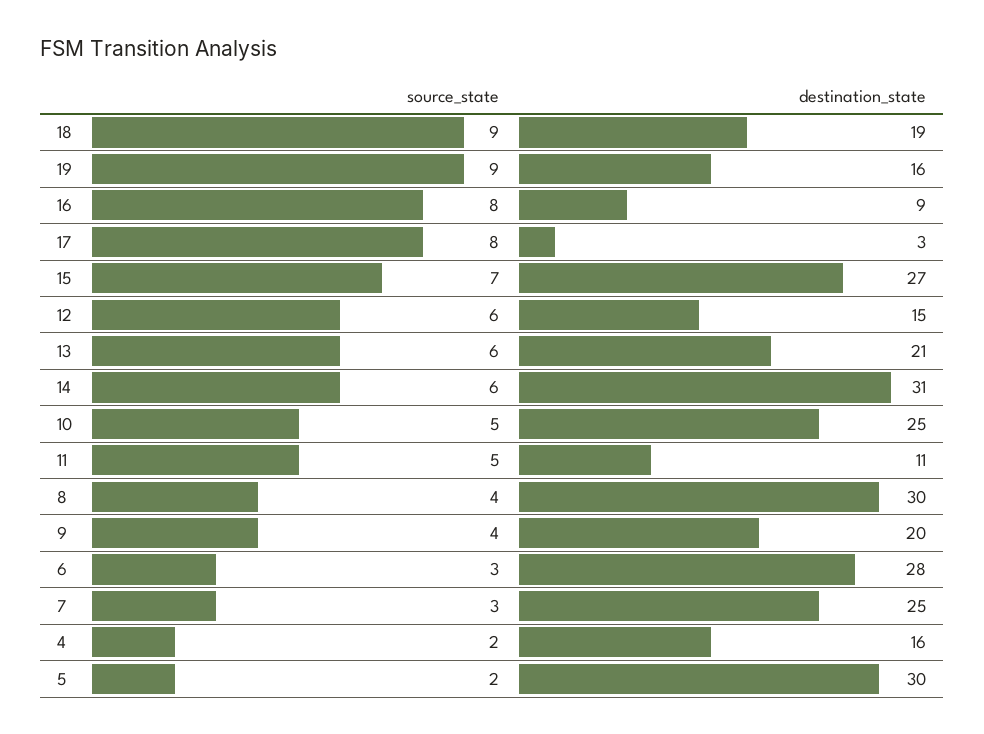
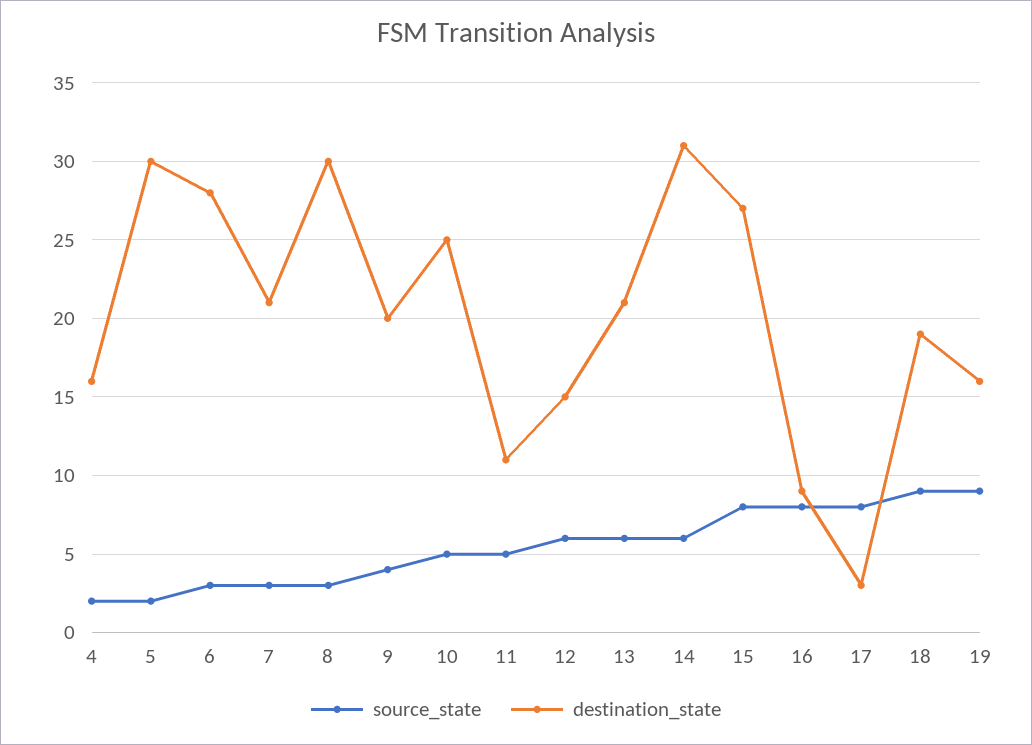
source_state, 15: 7 -> 8
source_state, 8: 4 -> 3
destination_state, 7: 25 -> 21

